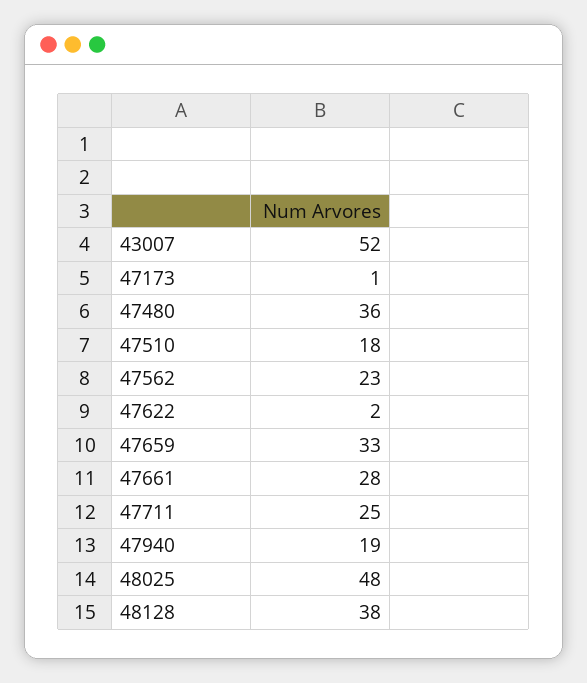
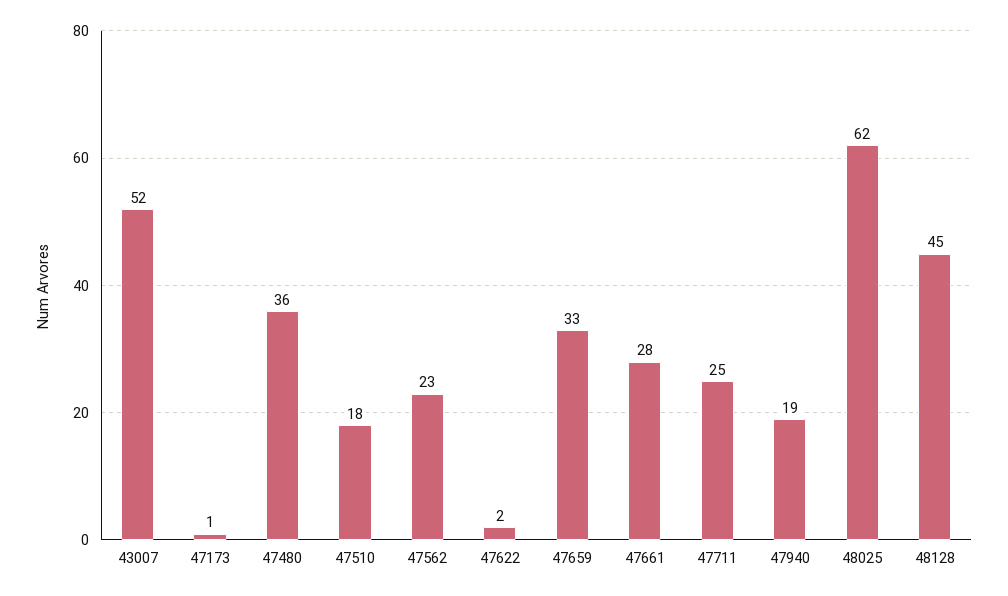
48025: 48 -> 62
48128: 38 -> 45

